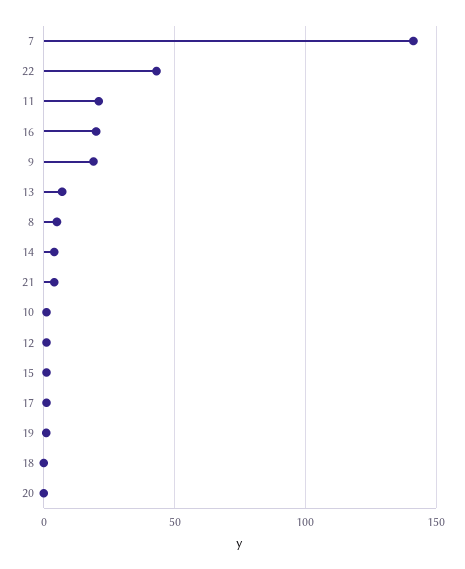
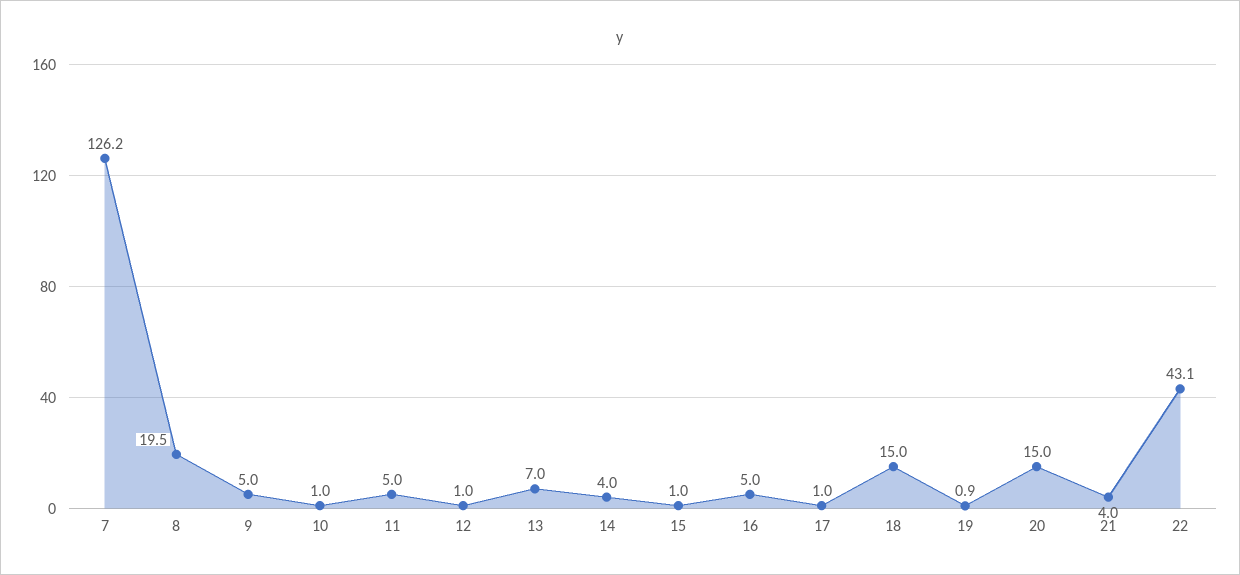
7: 140 -> 126.2
11: 20 -> 5
16: 20 -> 5
9: 20 -> 5
8: 5 -> 19.5
18: 0 -> 15
20: 0 -> 15

